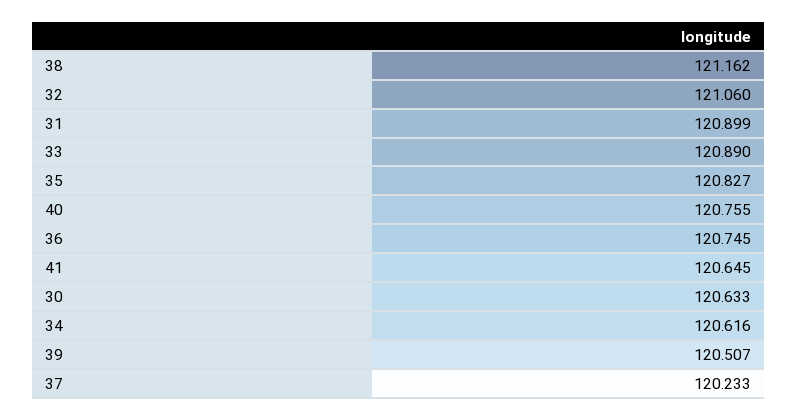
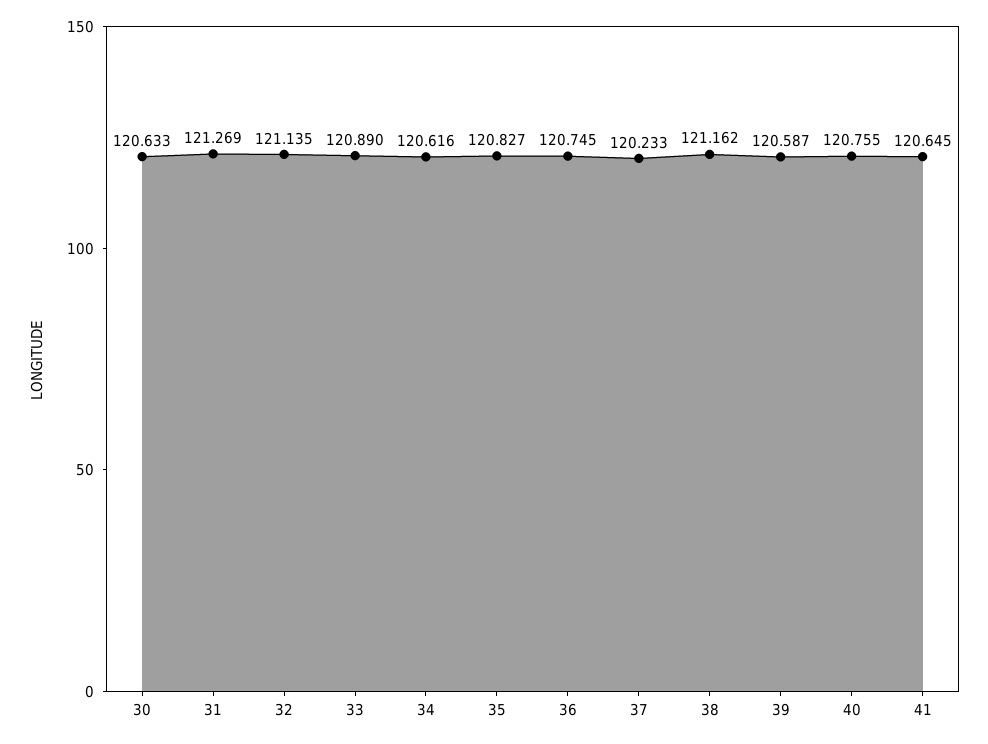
32: 121.06 -> 121.135
31: 120.899 -> 121.269
39: 120.507 -> 120.587

